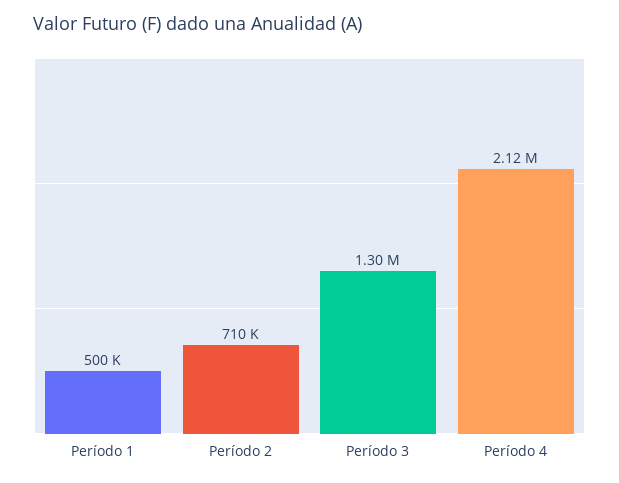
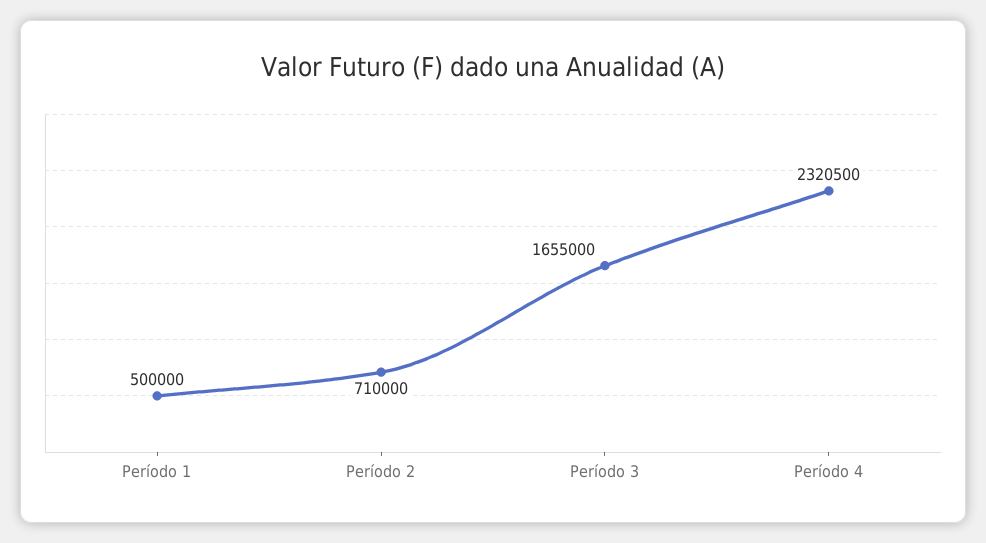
Período 3: 1300000 -> 1655000
Período 4: 2120000 -> 2320500

